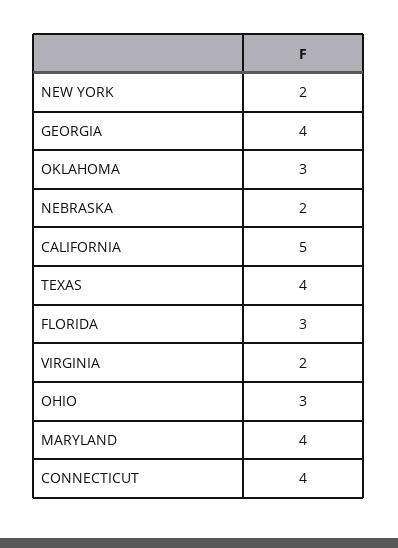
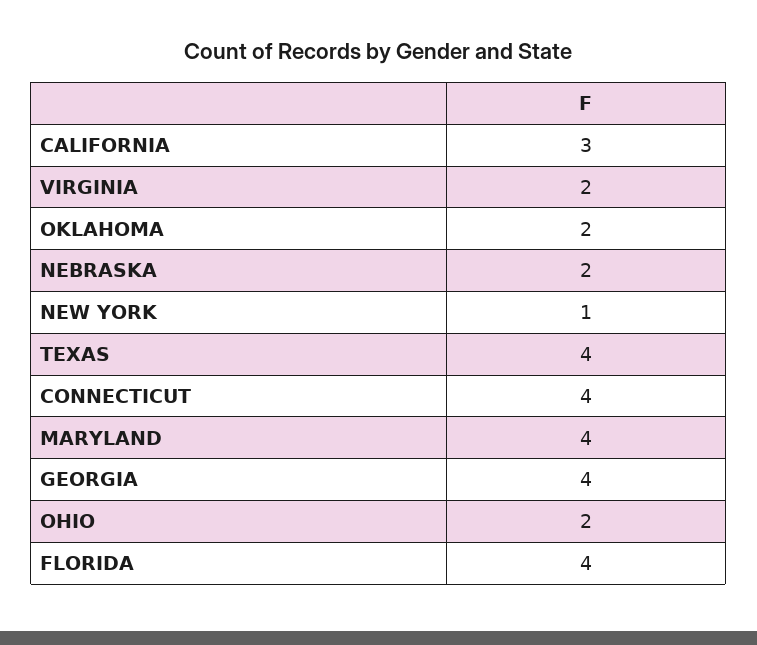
NEW YORK: 2 -> 1
OKLAHOMA: 3 -> 2
CALIFORNIA: 5 -> 3
FLORIDA: 3 -> 4
OHIO: 3 -> 2

